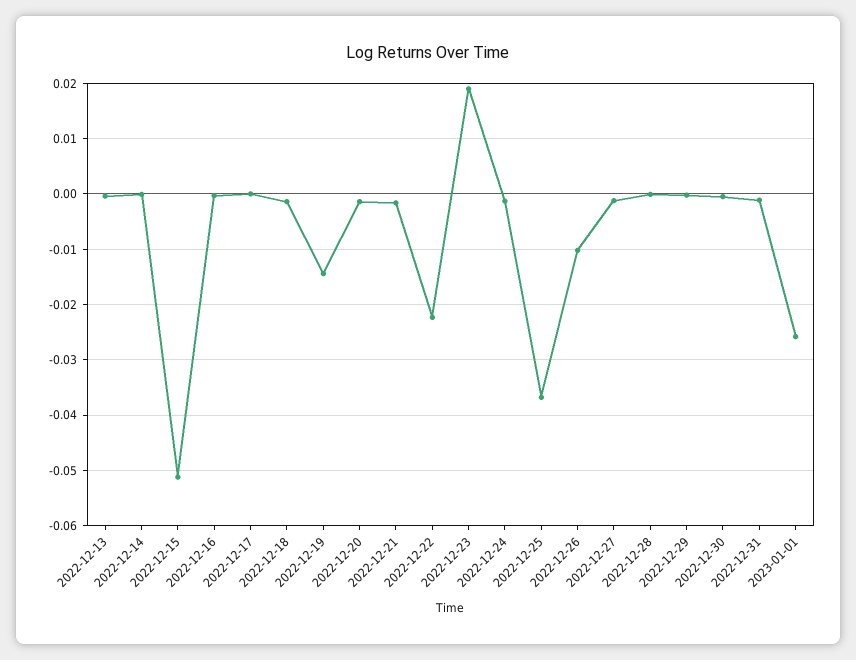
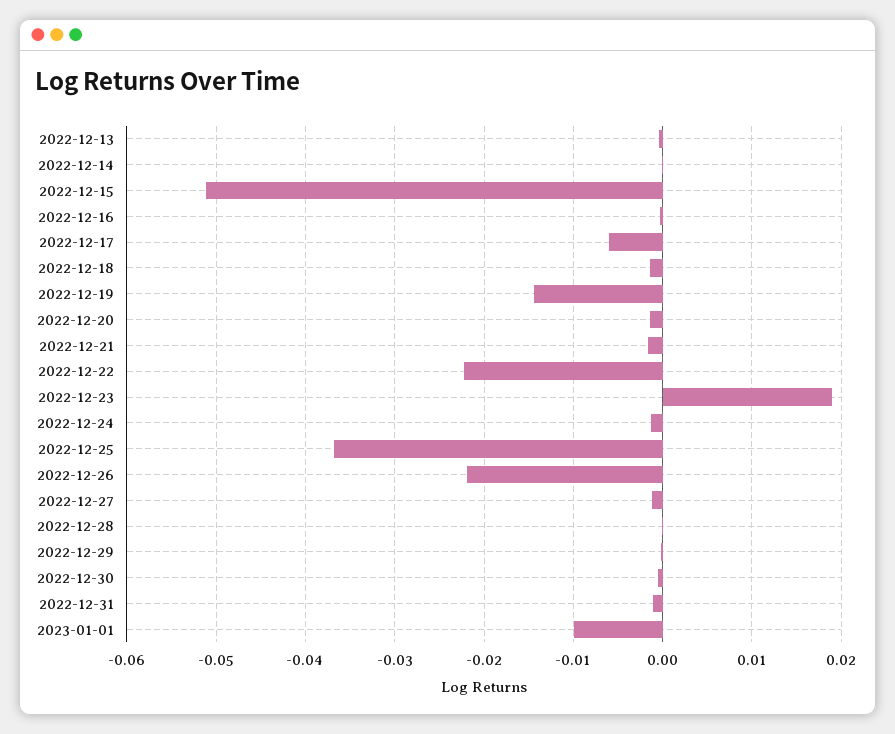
2022-12-17: 0 -> -0.006
2022-12-26: -0.01 -> -0.022
2023-01-01: -0.026 -> -0.01

